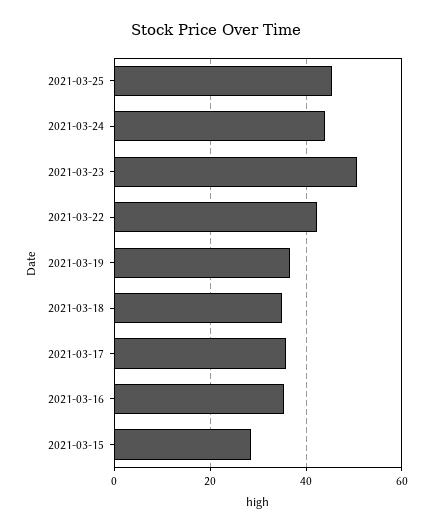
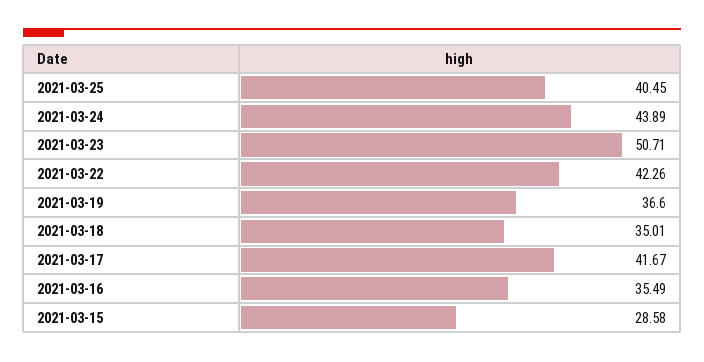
2021-03-25: 46 -> 40.45
2021-03-17: 36 -> 41.67

